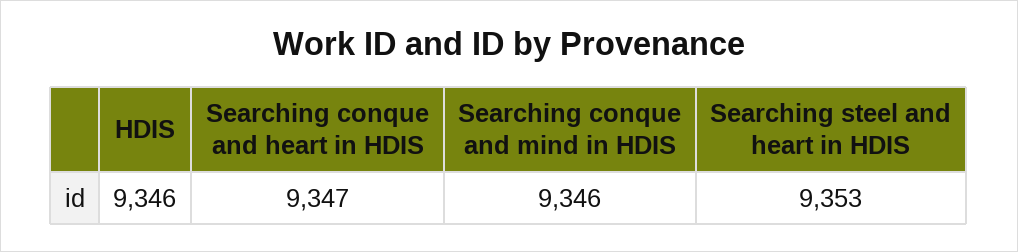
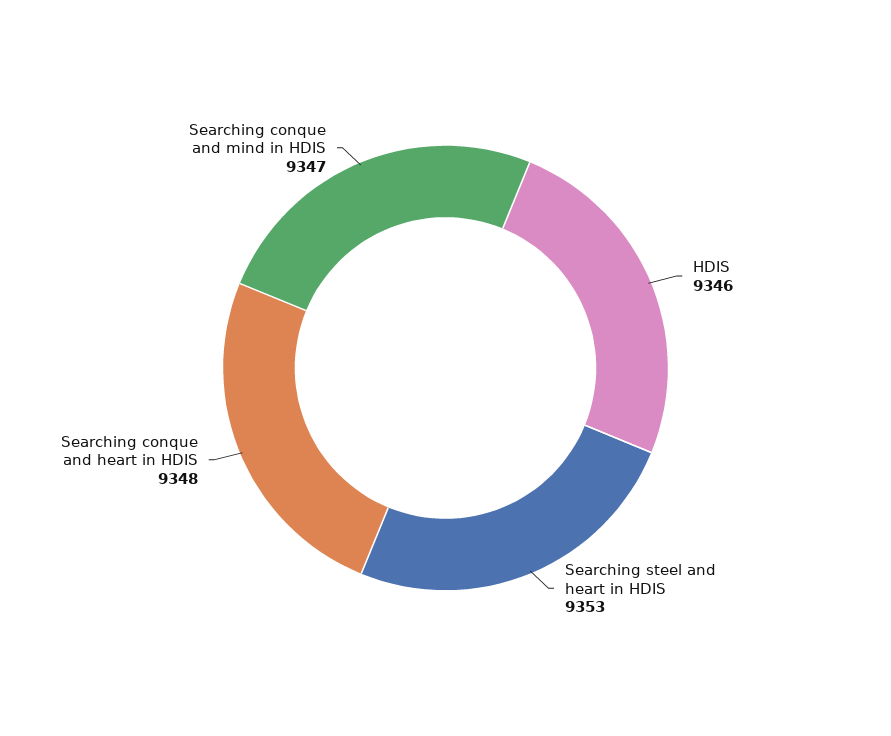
Searching conque and heart in HDIS: 9347 -> 9348
Searching conque and mind in HDIS: 9346 -> 9347

